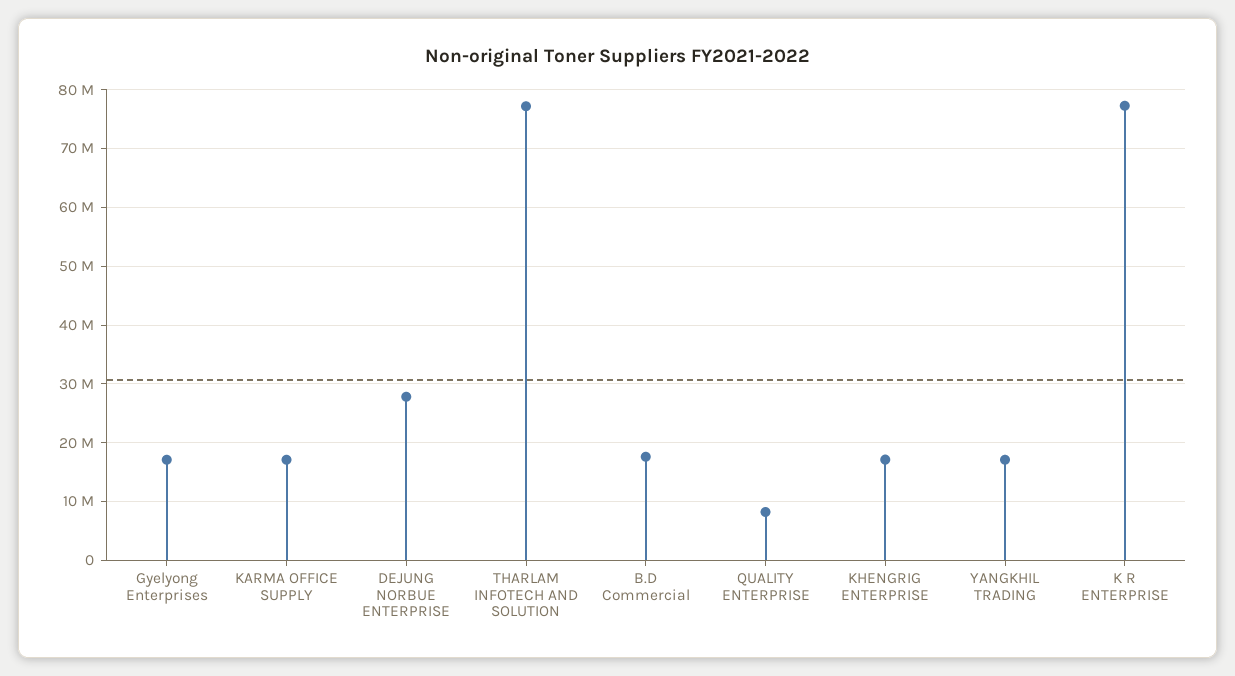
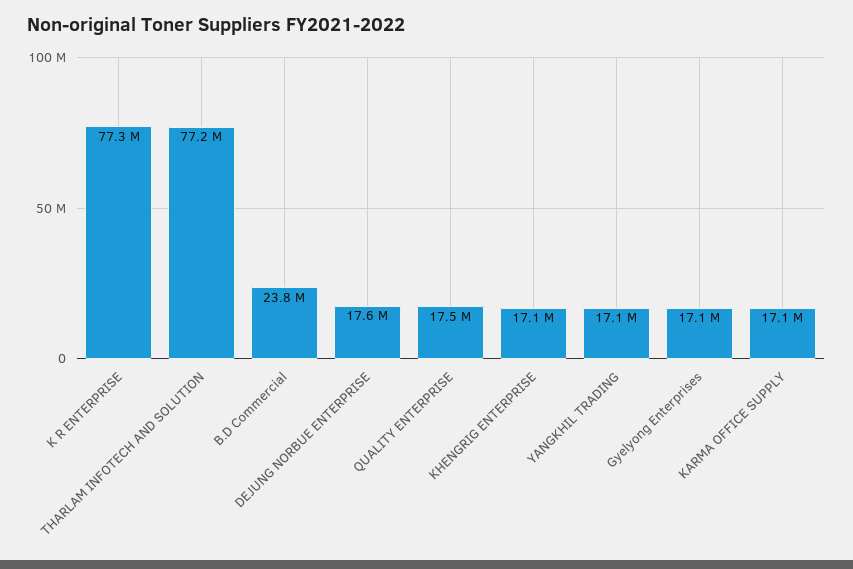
DEJUNG NORBUE ENTERPRISE: 28000000 -> 17600000
B.D Commercial: 18000000 -> 23800000
QUALITY ENTERPRISE: 8000000 -> 17500000

